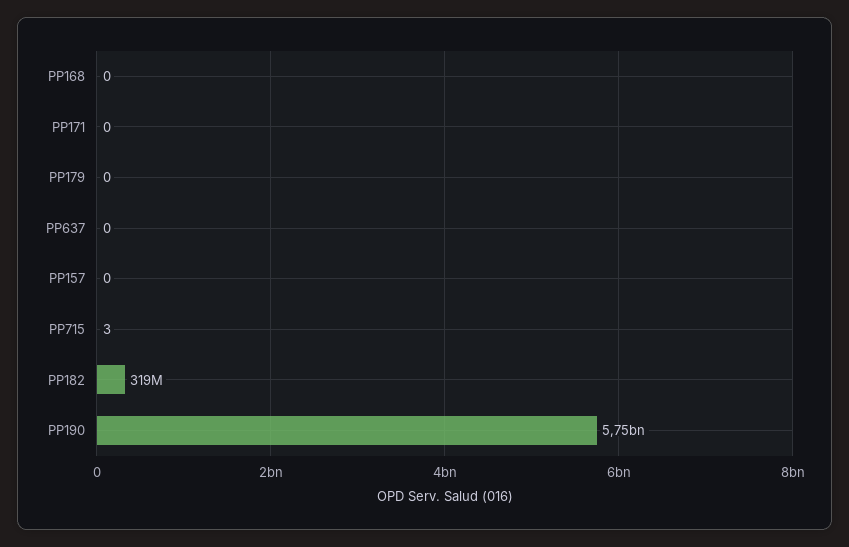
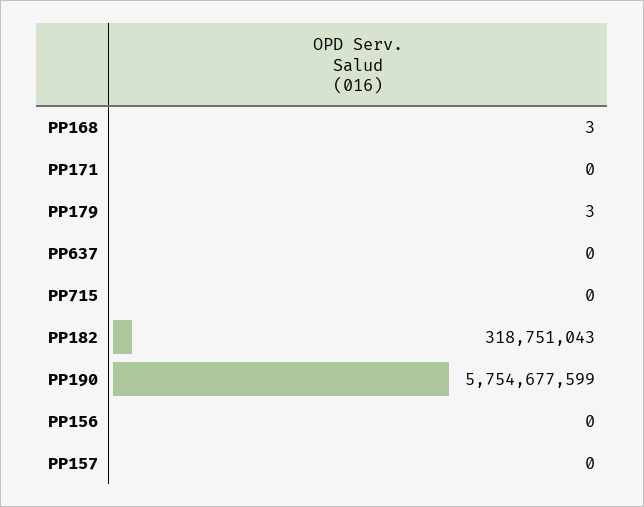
PP168: 0 -> 3
PP179: 0 -> 3
PP715: 3 -> 0
PP156: none -> 0

